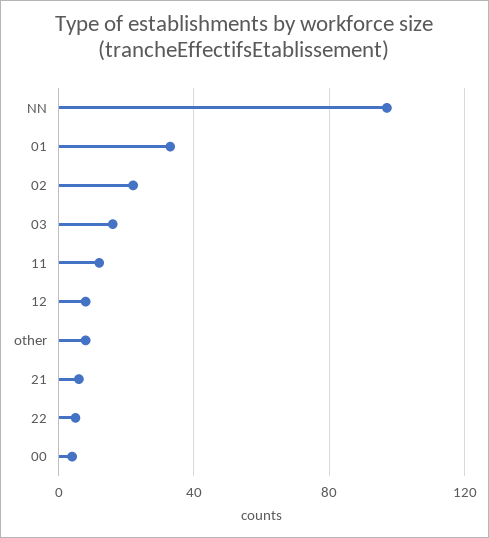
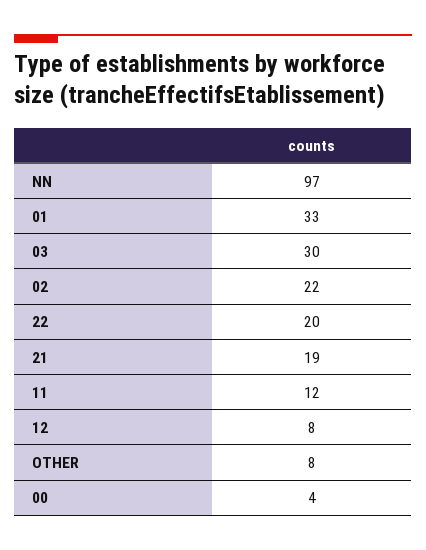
03: 15 -> 30
21: 5 -> 19
22: 5 -> 20

